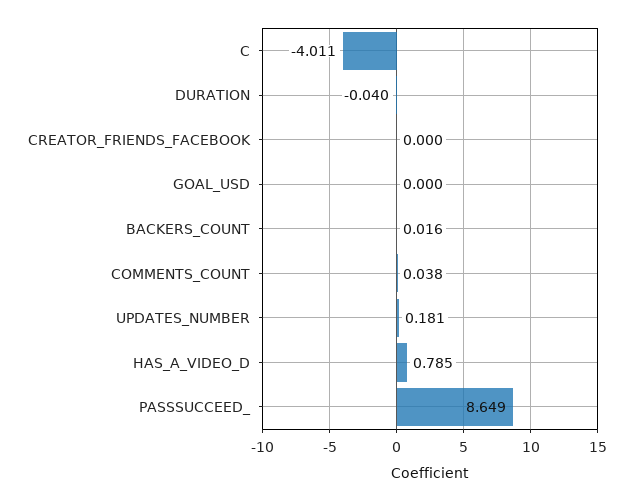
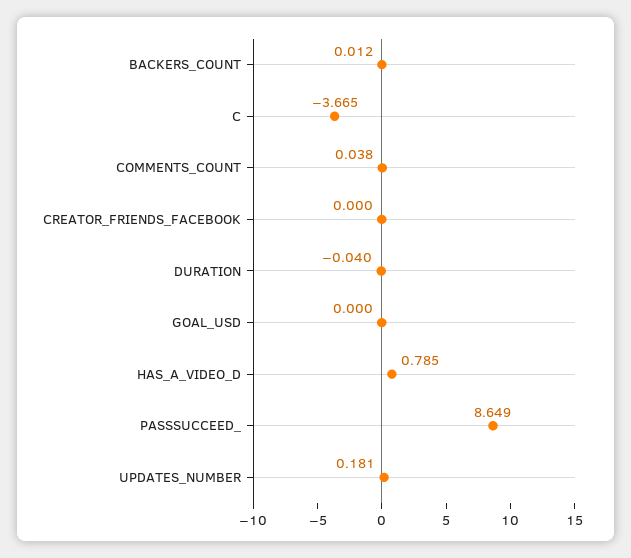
C: -4.011 -> -3.665
BACKERS_COUNT: 0.016 -> 0.012

